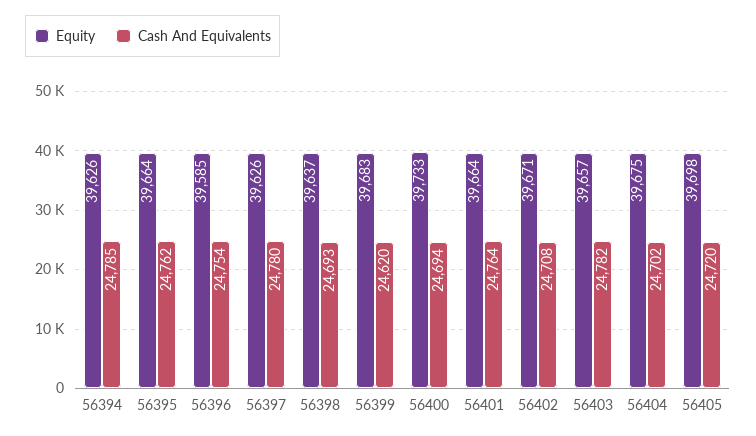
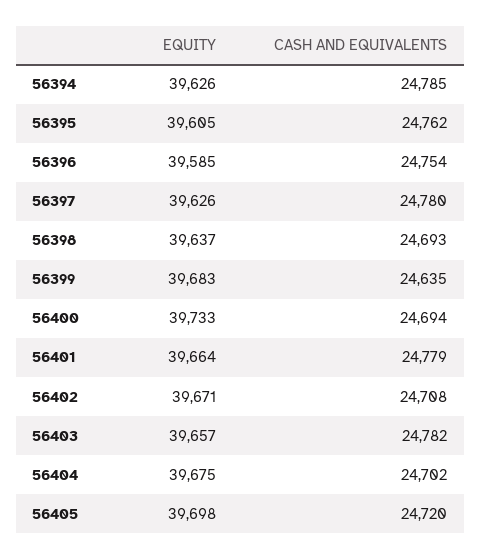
Equity, 56395: 39664 -> 39605
Cash And Equivalents, 56399: 24620 -> 24635
Cash And Equivalents, 56401: 24764 -> 24779

